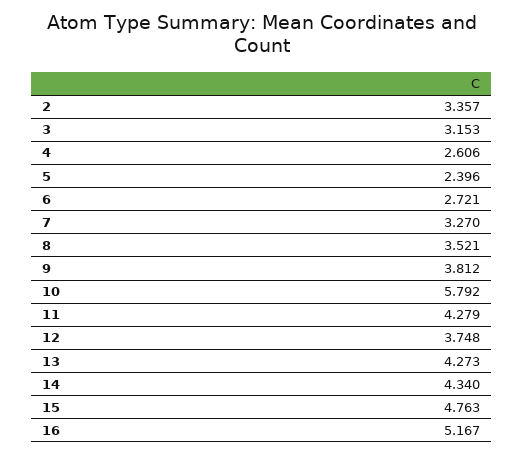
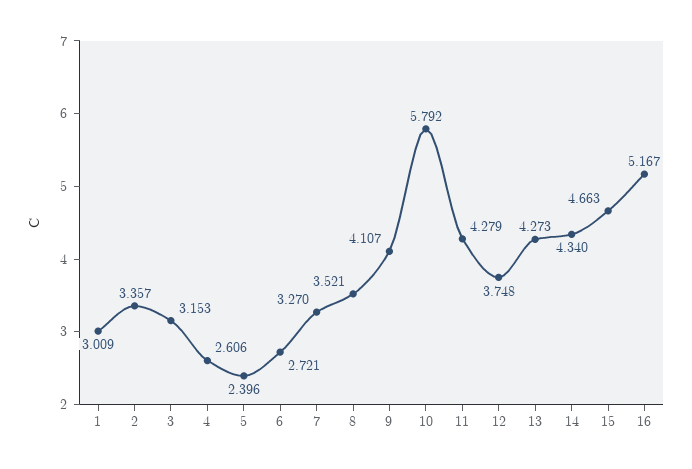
9: 3.812 -> 4.107
15: 4.763 -> 4.663
1: none -> 3.009

